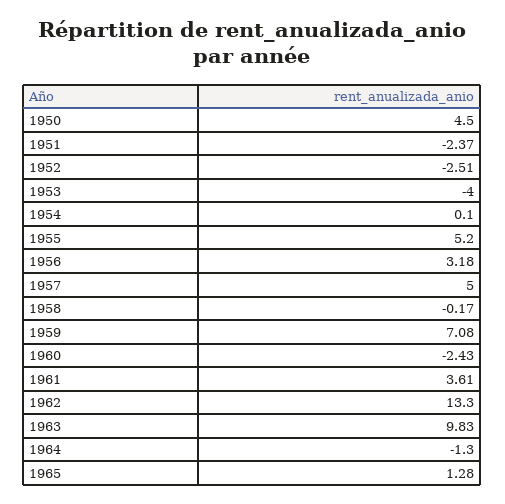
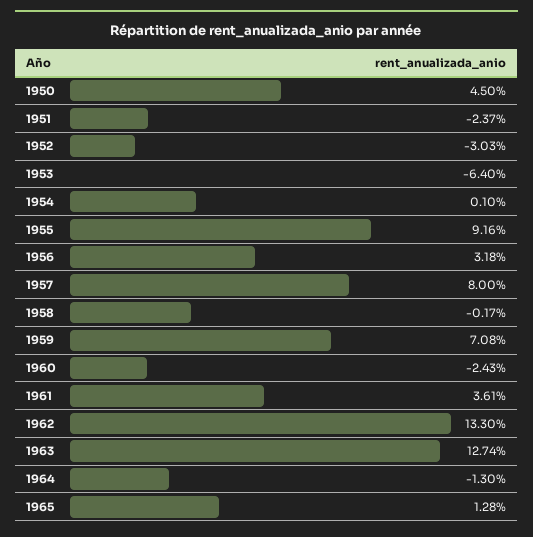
1952: -2.51 -> -3.03
1953: -4 -> -6.4
1955: 5.2 -> 9.16
1957: 5 -> 8
1963: 9.83 -> 12.74

